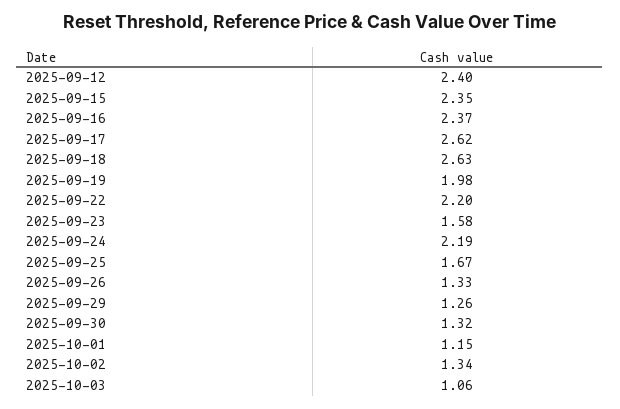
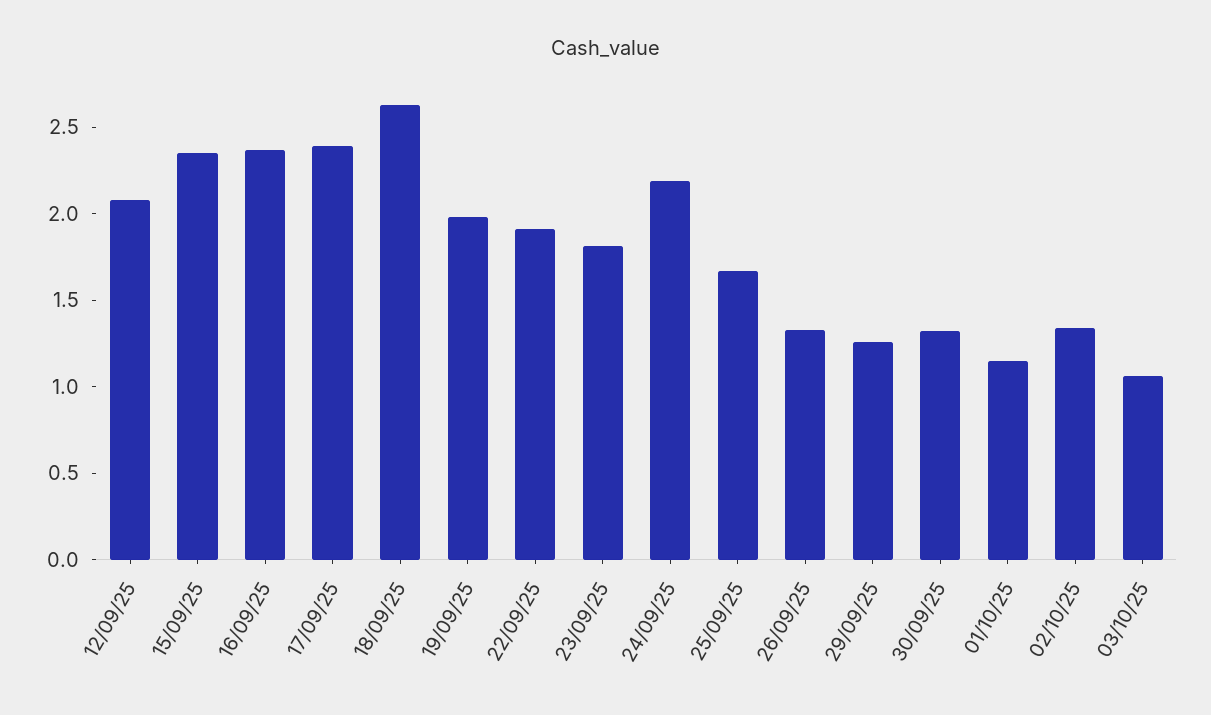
2025-09-12: 2.4 -> 2.1
2025-09-17: 2.62 -> 2.4
2025-09-22: 2.2 -> 1.9
2025-09-23: 1.58 -> 1.8

